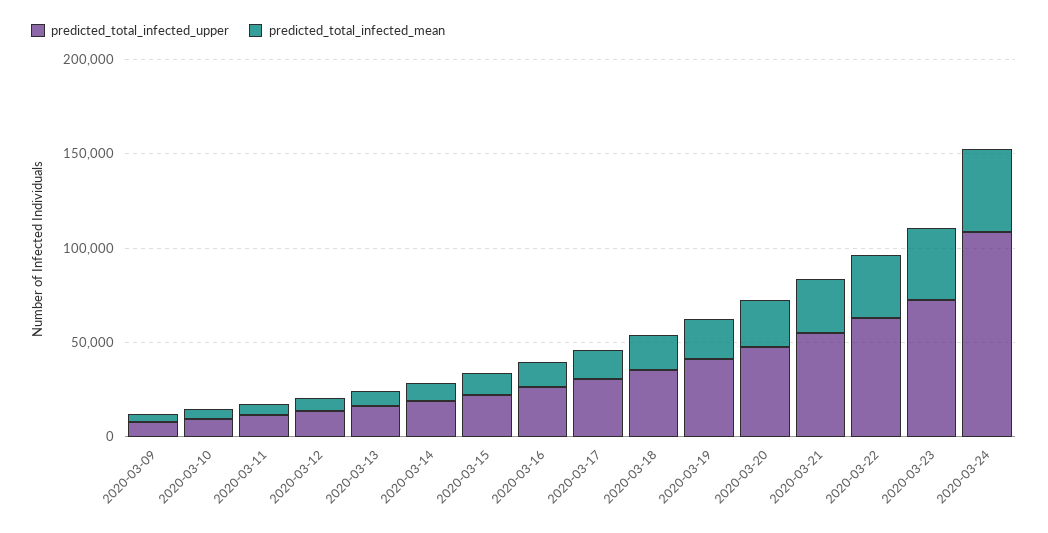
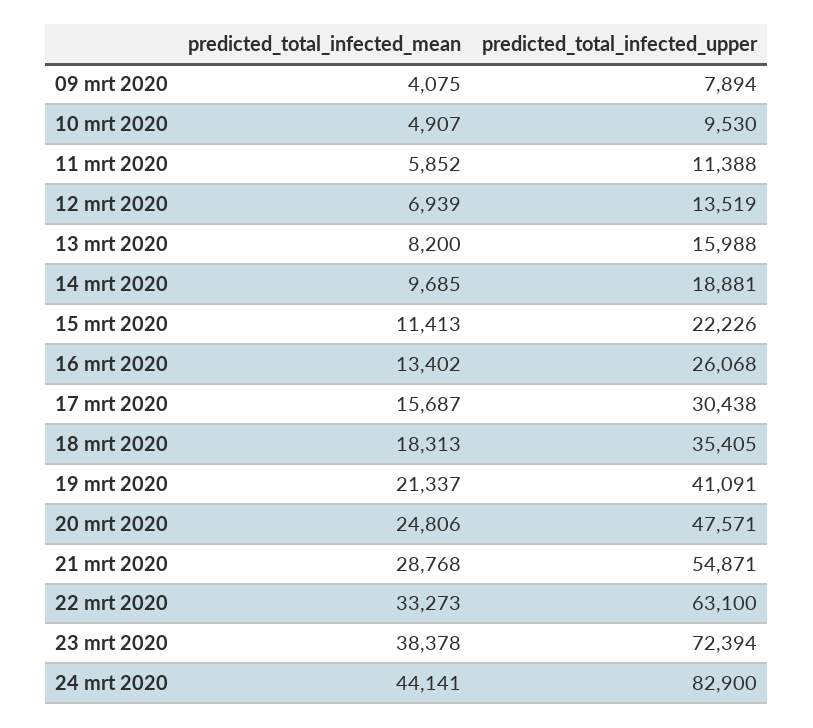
predicted_total_infected_upper, 2020-03-24: 110000 -> 82900

